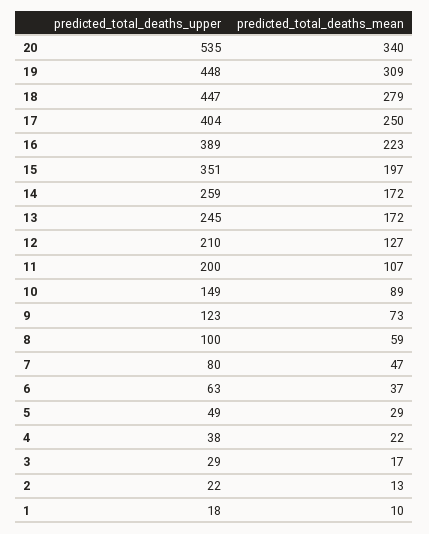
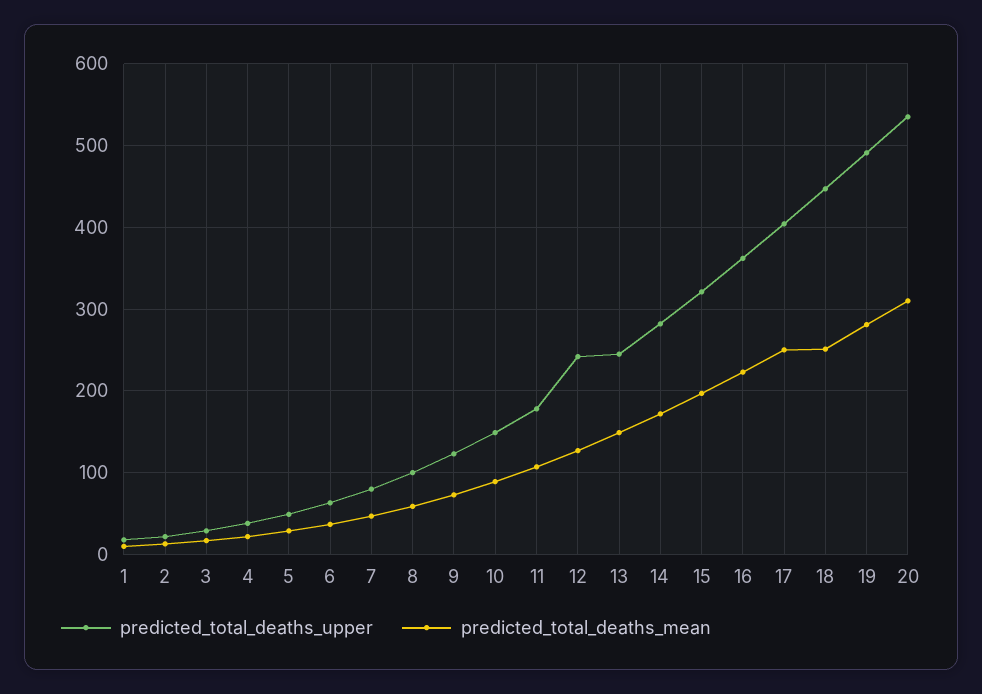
predicted_total_deaths_mean, 20: 340 -> 310
predicted_total_deaths_upper, 19: 448 -> 490
predicted_total_deaths_mean, 19: 309 -> 280
predicted_total_deaths_mean, 18: 279 -> 250
predicted_total_deaths_upper, 16: 389 -> 360
predicted_total_deaths_upper, 15: 351 -> 320
predicted_total_deaths_upper, 14: 259 -> 280
predicted_total_deaths_mean, 13: 172 -> 150
predicted_total_deaths_upper, 12: 210 -> 240
predicted_total_deaths_upper, 11: 200 -> 180

